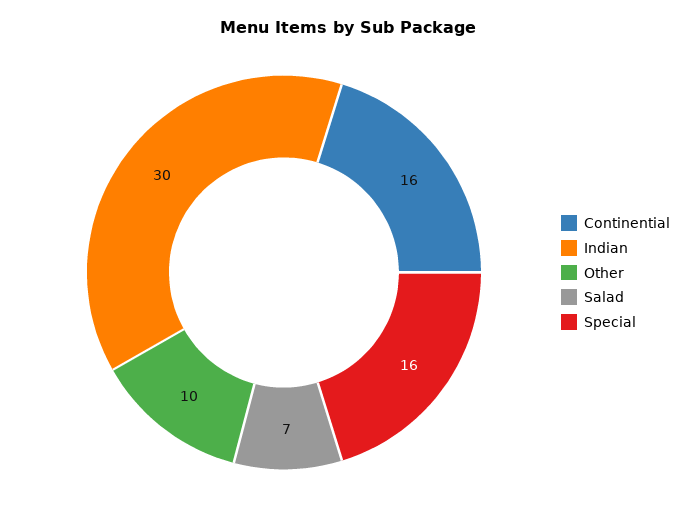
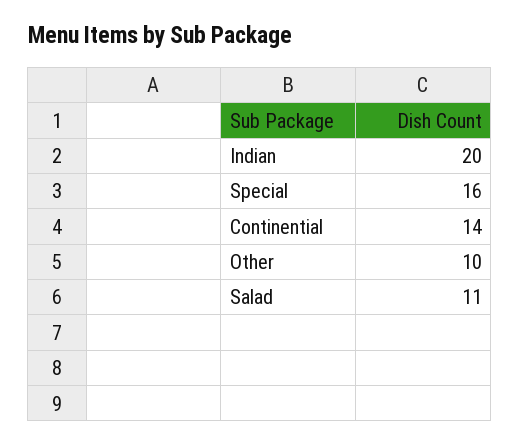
Continential: 16 -> 14
Indian: 30 -> 20
Salad: 7 -> 11

